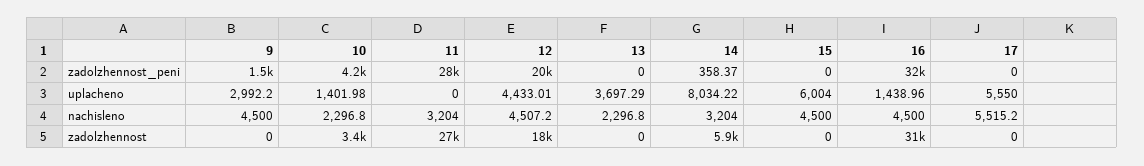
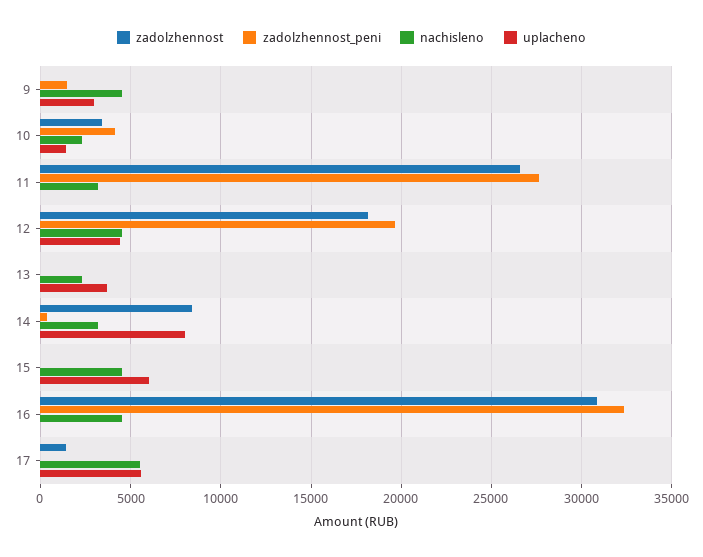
uplacheno, 16: 1438.96 -> 0
zadolzhennost, 14: 5900 -> 8500
zadolzhennost, 17: 0 -> 1500

